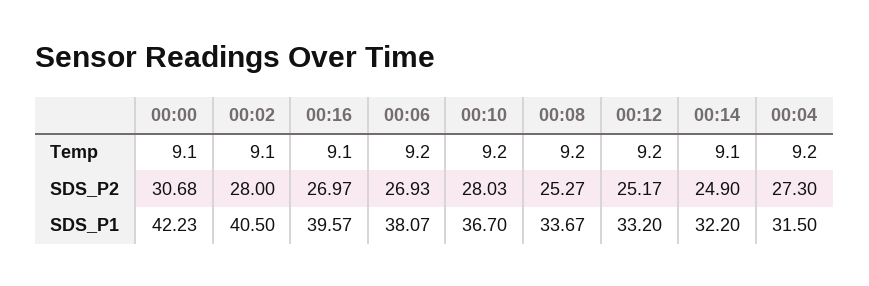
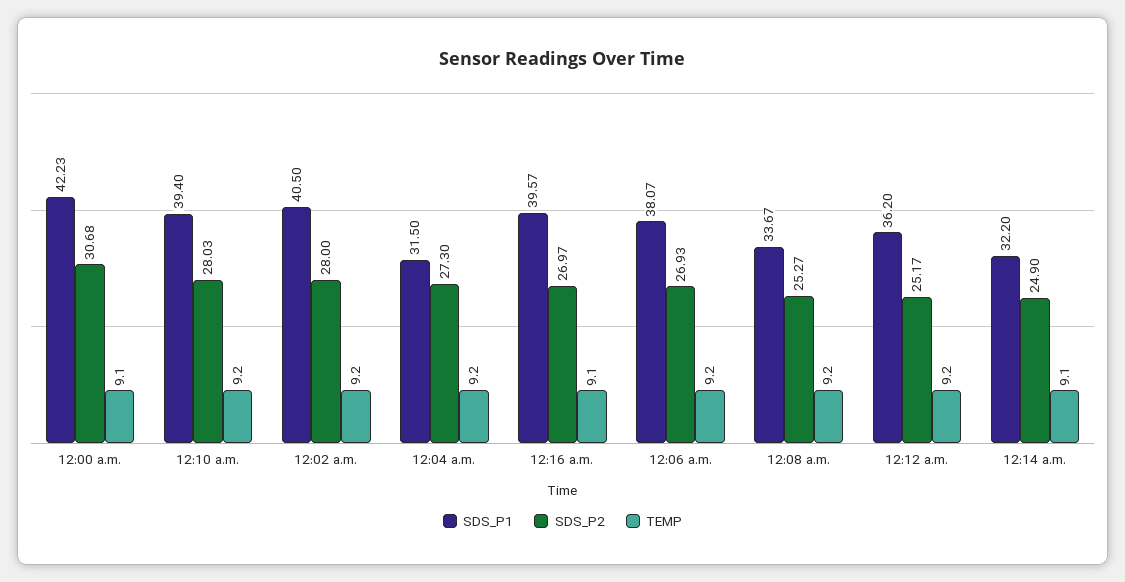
Temp, 00:02: 9.1 -> 9.2
SDS_P1, 00:10: 36.7 -> 39.4
SDS_P1, 00:12: 33.2 -> 36.2

